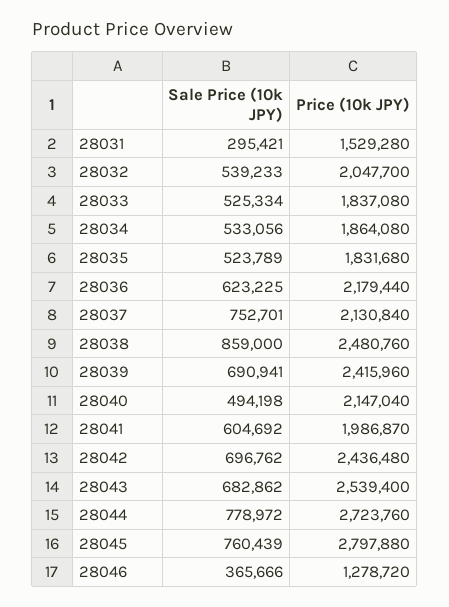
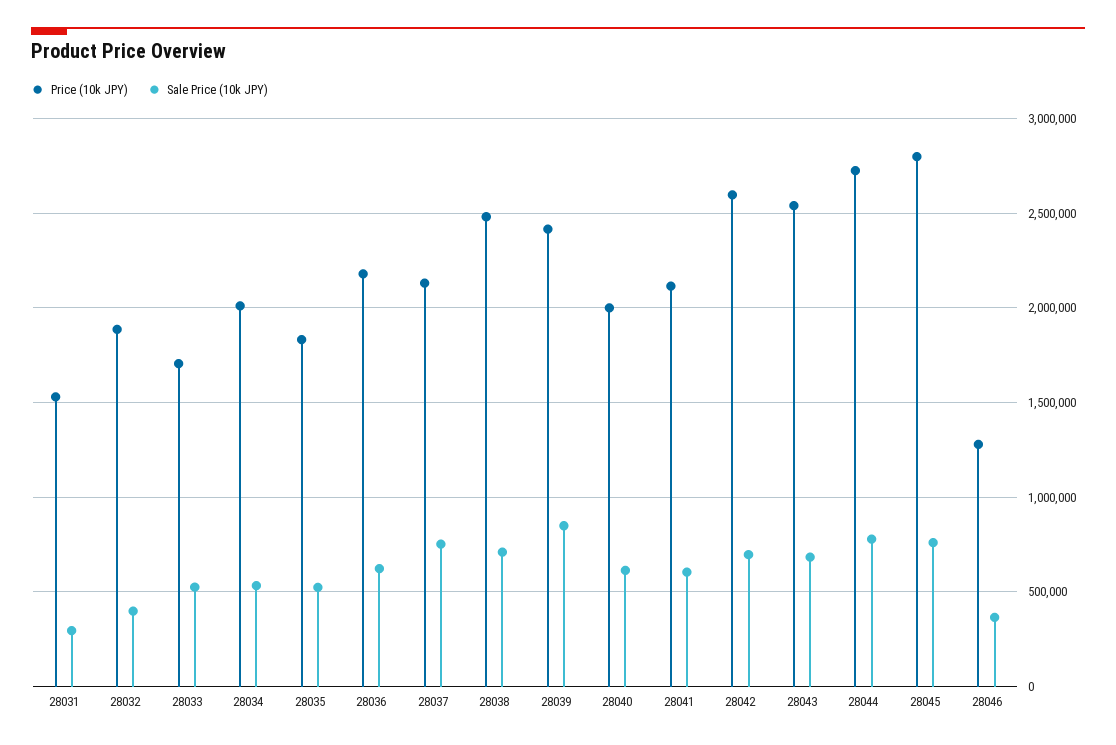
Sale Price (10k JPY), 28032: 539233 -> 400000
Price (10k JPY), 28032: 2047700 -> 1900000
Price (10k JPY), 28033: 1837080 -> 1700000
Price (10k JPY), 28034: 1864080 -> 2000000
Sale Price (10k JPY), 28038: 859000 -> 700000
Sale Price (10k JPY), 28039: 690941 -> 850000
Sale Price (10k JPY), 28040: 494198 -> 600000
Price (10k JPY), 28040: 2147040 -> 2000000
Price (10k JPY), 28041: 1986870 -> 2100000
Price (10k JPY), 28042: 2436480 -> 2600000

